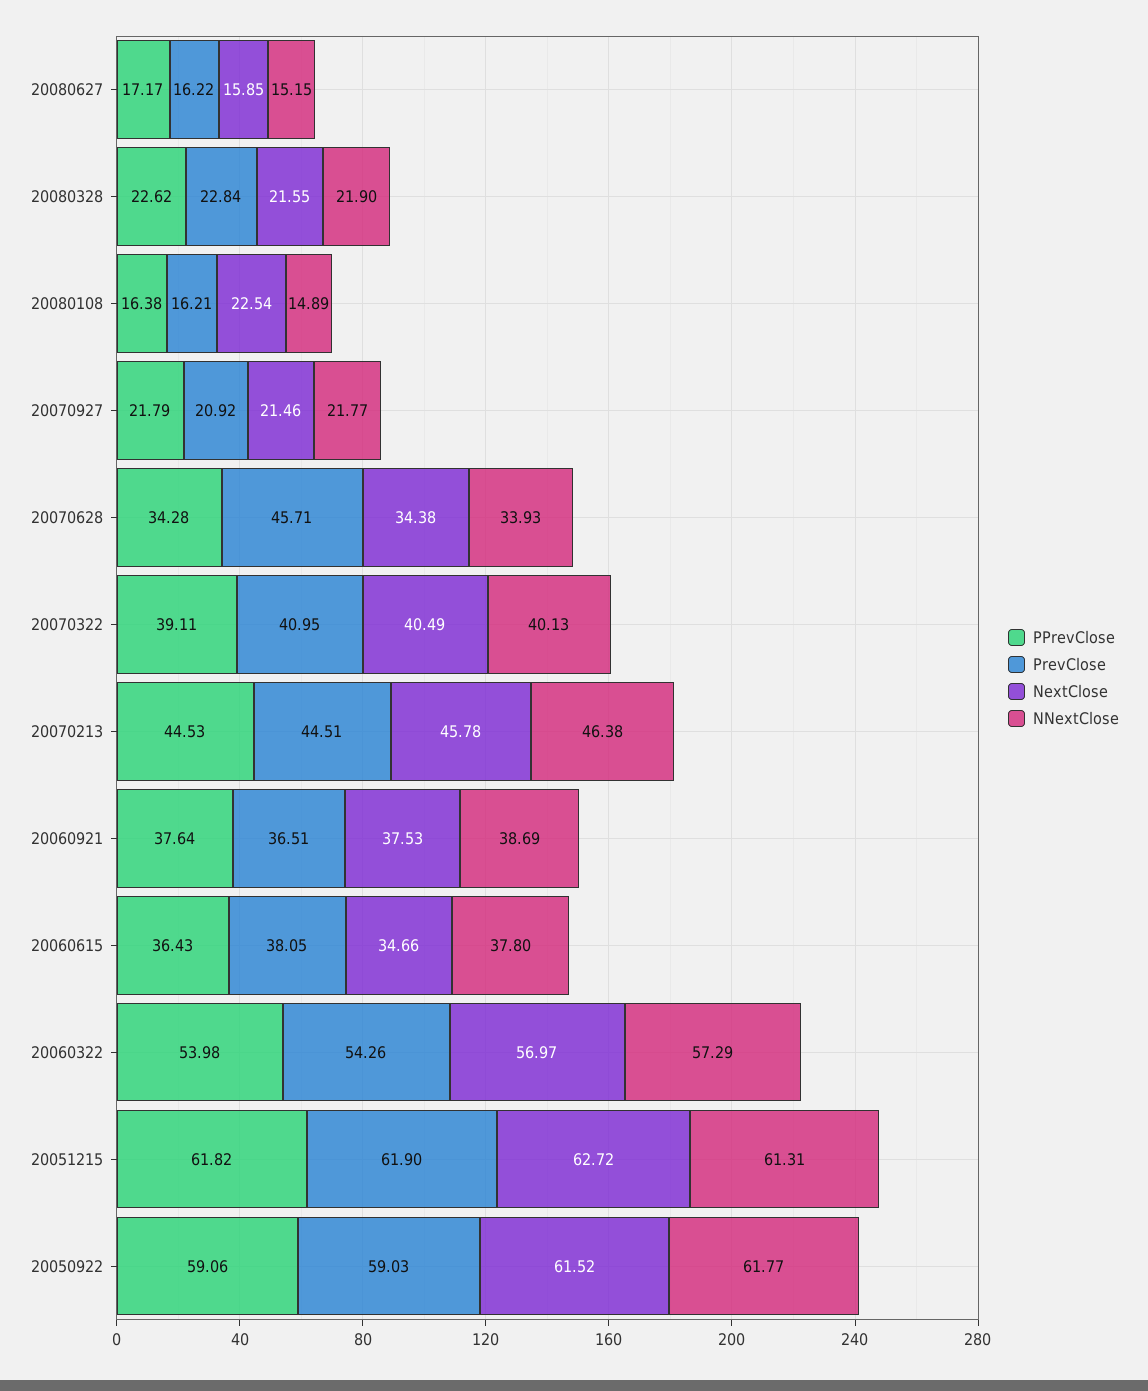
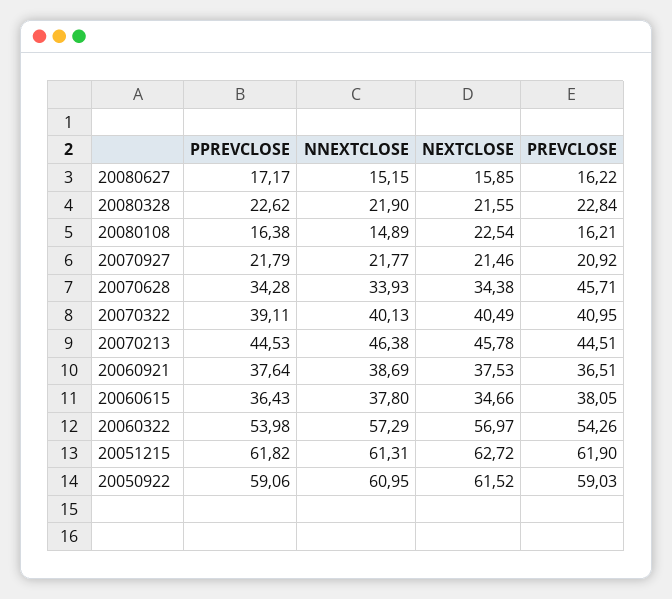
NNextClose, 20050922: 61.77 -> 60.95

